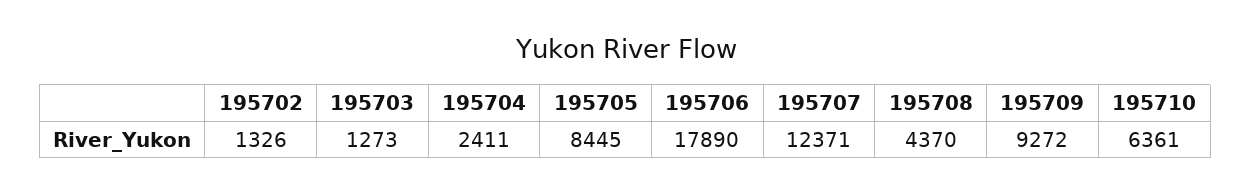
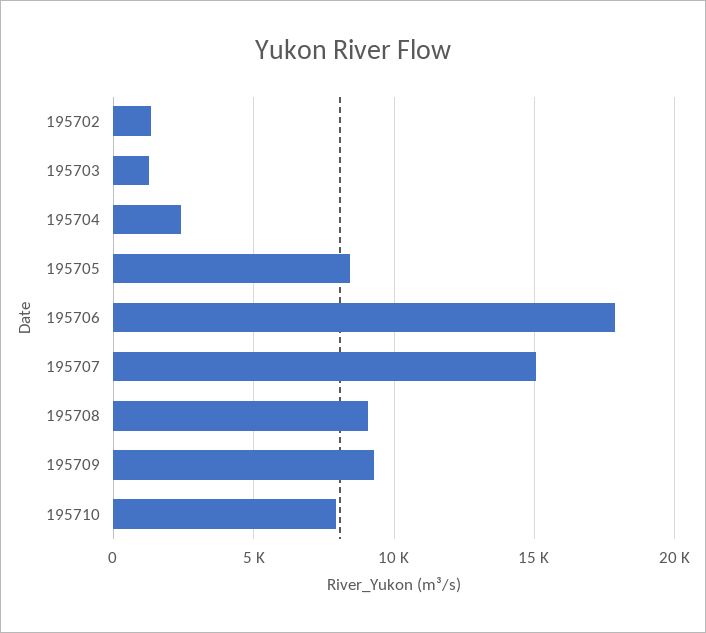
195707: 12371 -> 15000
195708: 4370 -> 9000
195710: 6361 -> 8000

